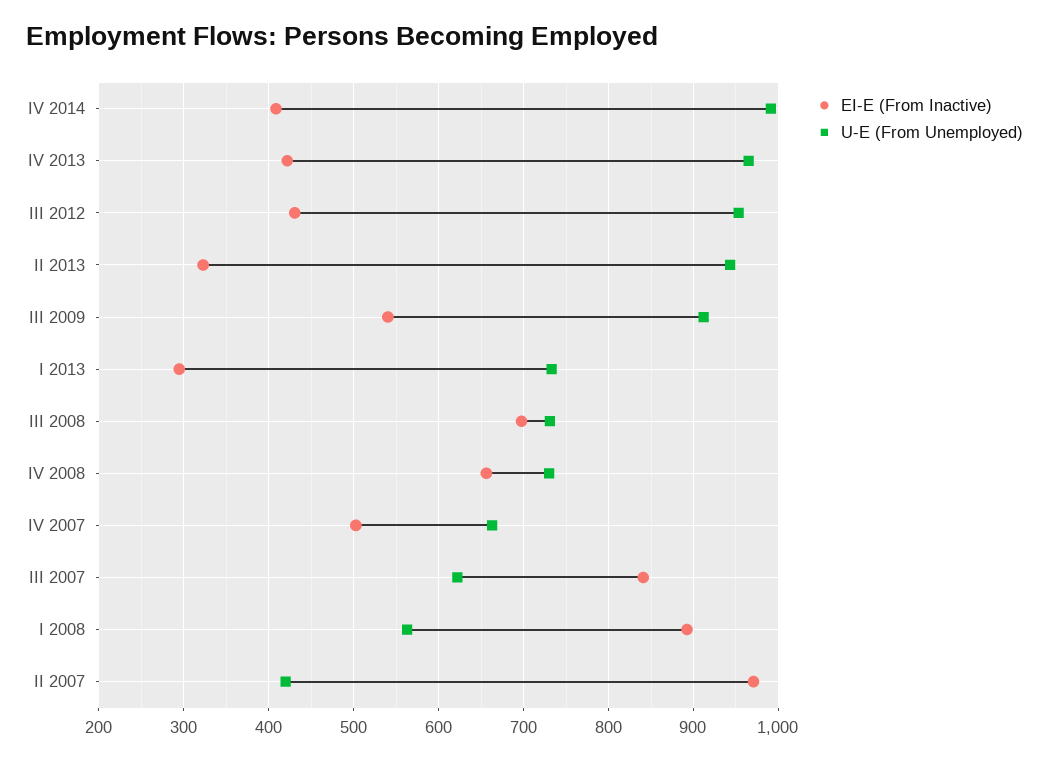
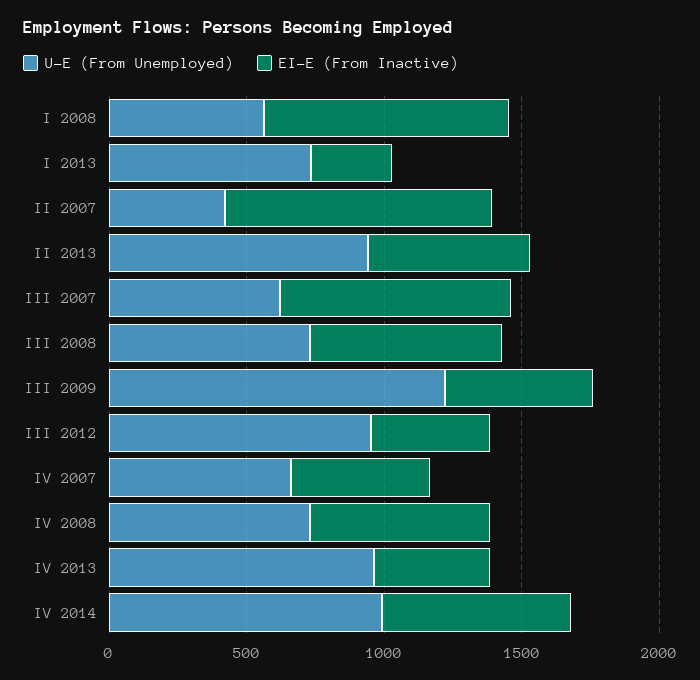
EI-E (From Inactive), IV 2014: 410 -> 700
EI-E (From Inactive), II 2013: 320 -> 600
U-E (From Unemployed), III 2009: 910 -> 1200

